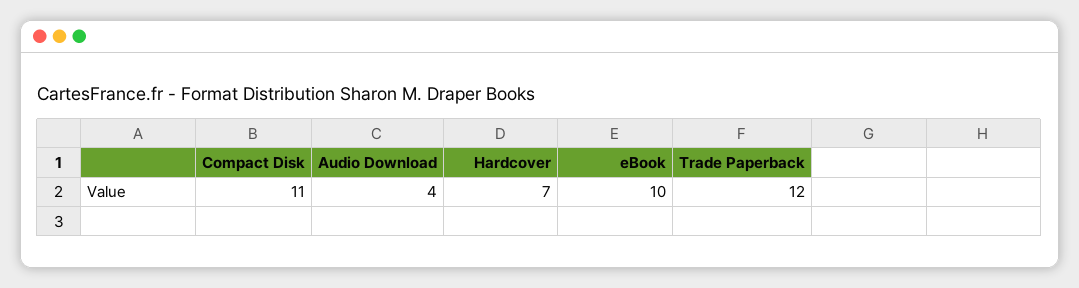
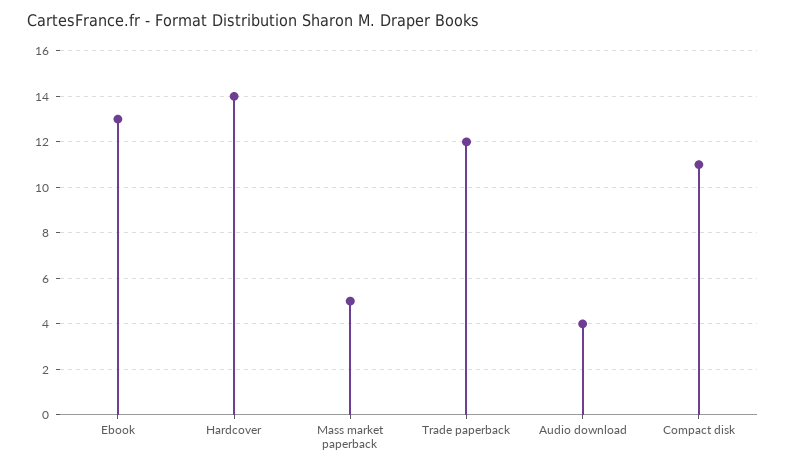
Hardcover: 7 -> 14
eBook: 10 -> 13
Mass market paperback: none -> 5

